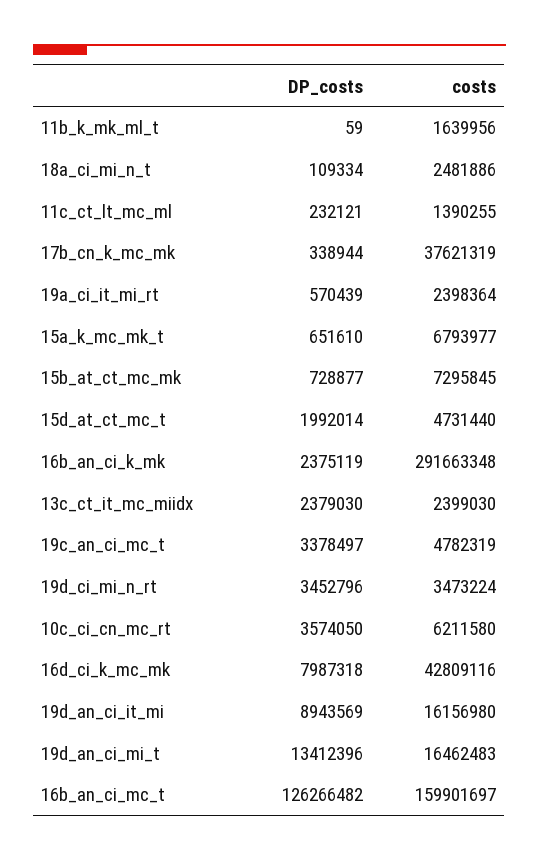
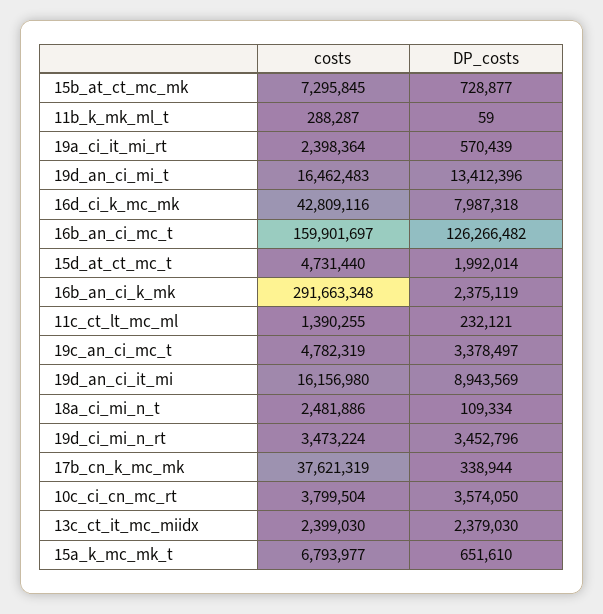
costs, 11b_k_mk_ml_t: 1639956 -> 288287
costs, 10c_ci_cn_mc_rt: 6211580 -> 3799504

